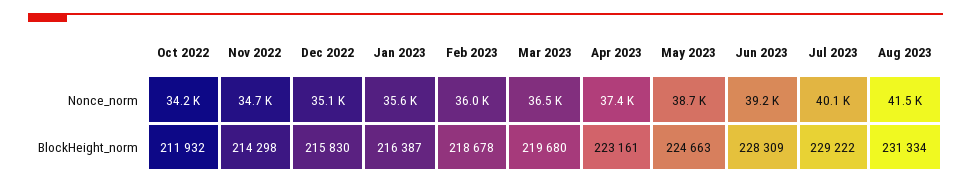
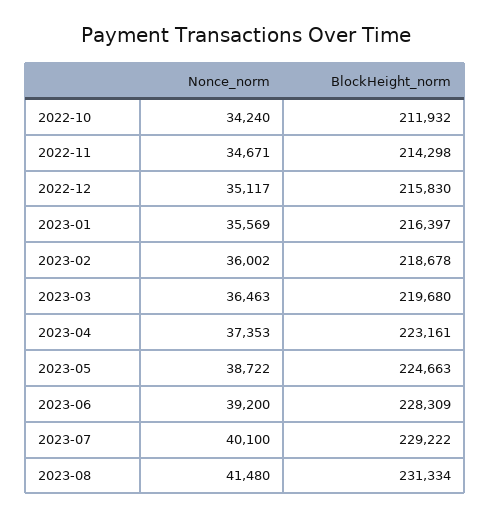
Jan 2023, BlockHeight_norm: 216387 -> 216397

